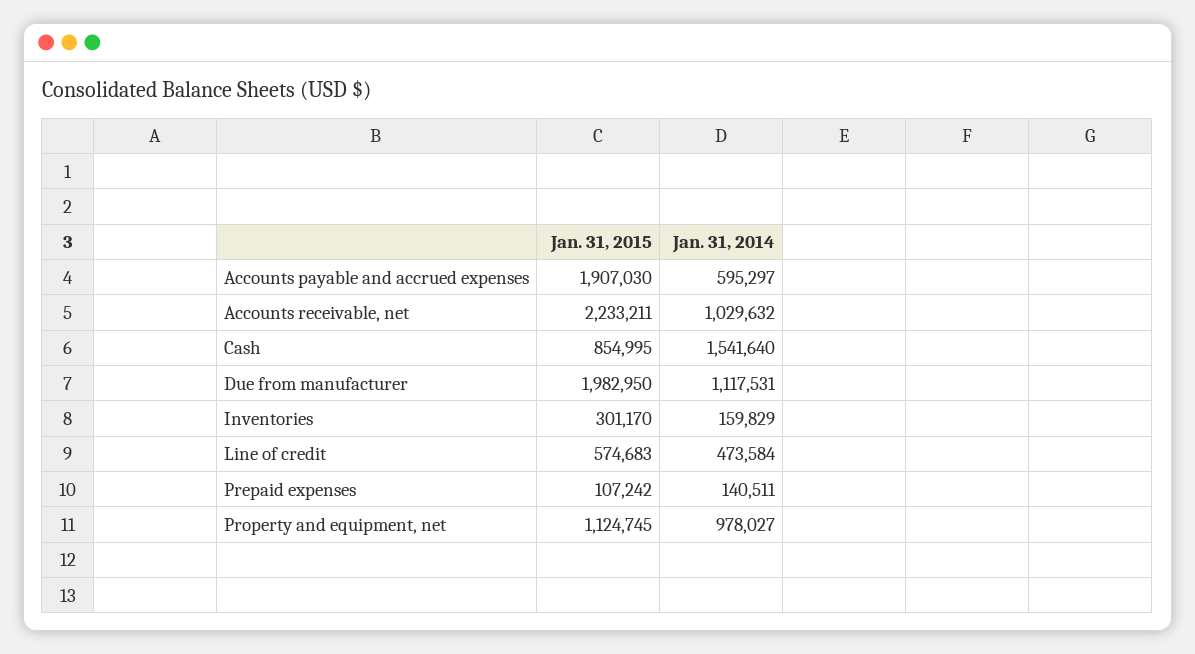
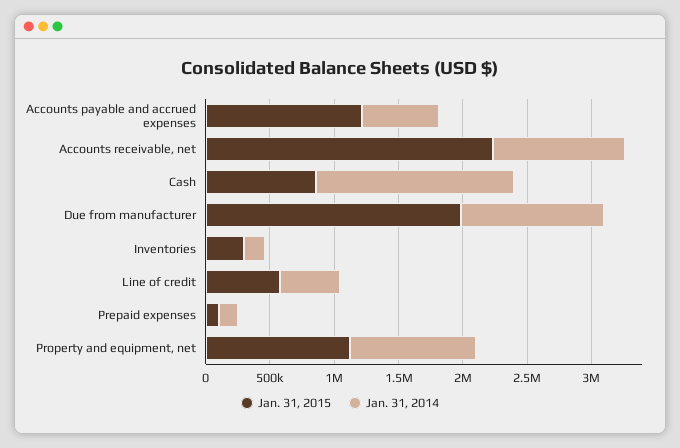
Jan. 31, 2015, Accounts payable and accrued expenses: 1907030 -> 1200000

